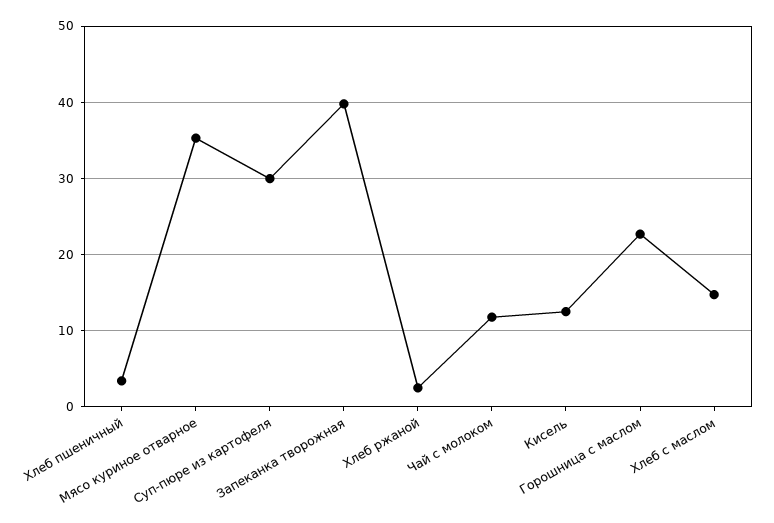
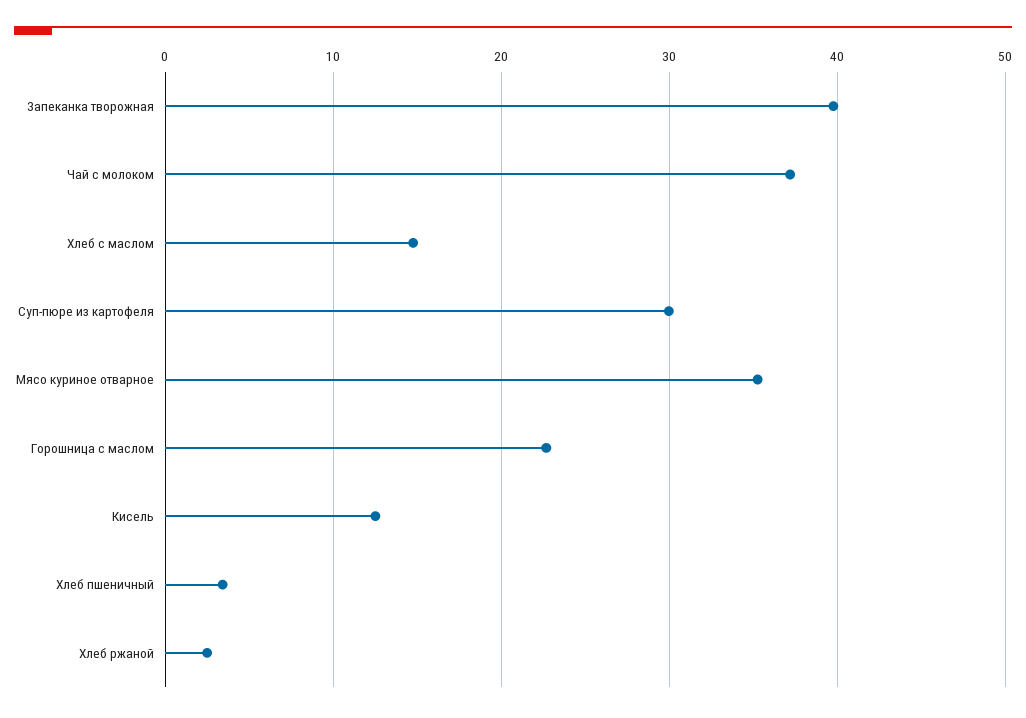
Чай с молоком: 12 -> 37

